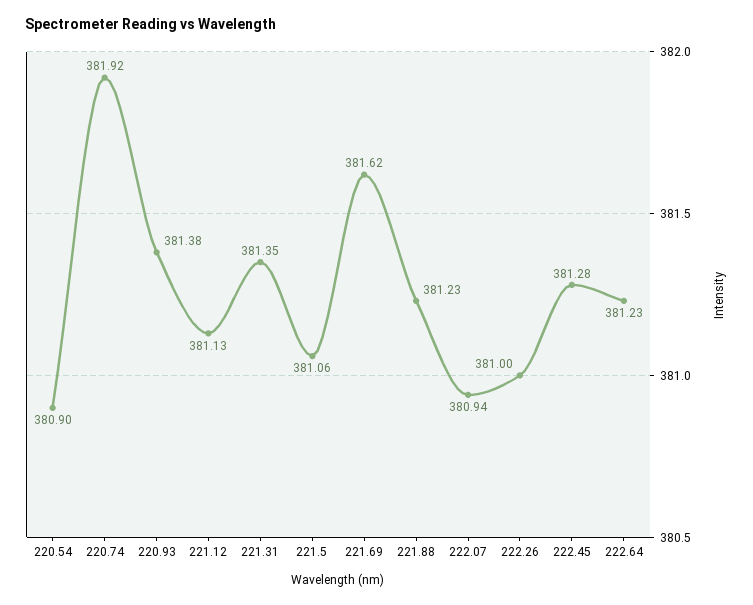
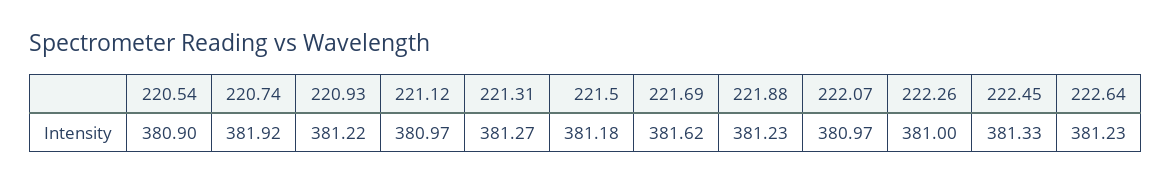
220.93: 381.38 -> 381.22
221.12: 381.13 -> 380.97
221.31: 381.35 -> 381.27
221.5: 381.06 -> 381.18
222.07: 380.94 -> 380.97
222.45: 381.28 -> 381.33

